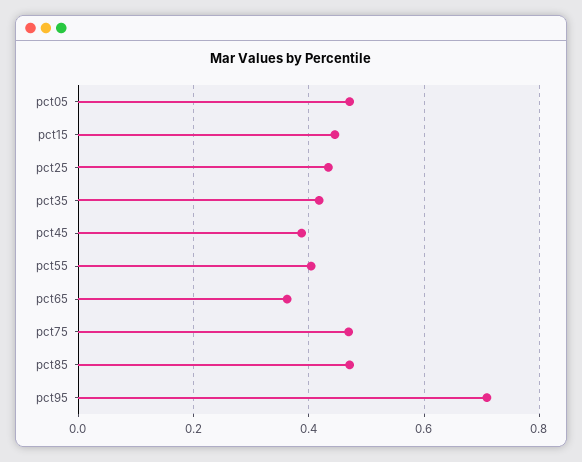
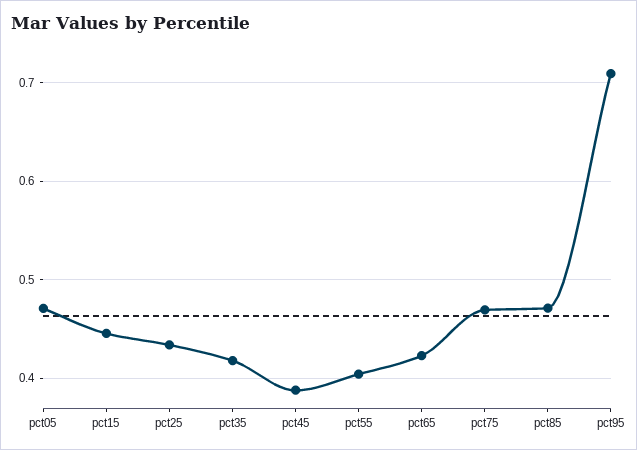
pct65: 0.36 -> 0.42

